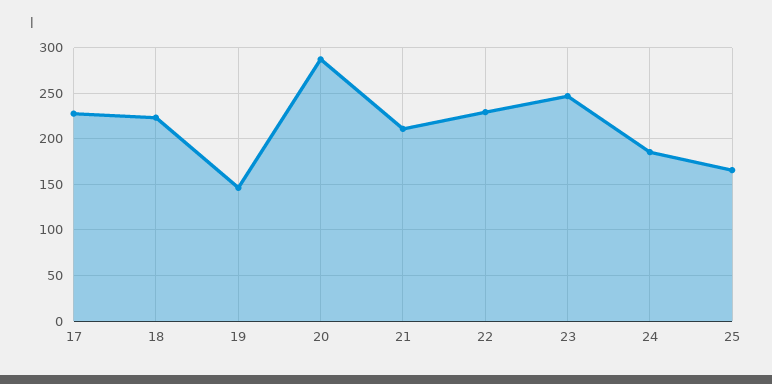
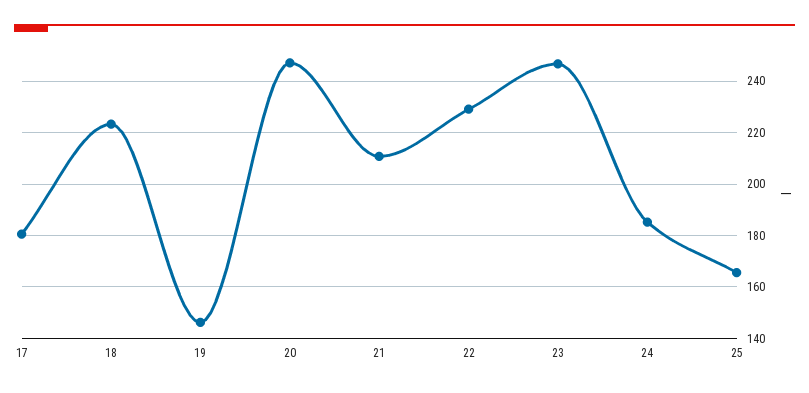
17: 230 -> 180
20: 290 -> 247.5

